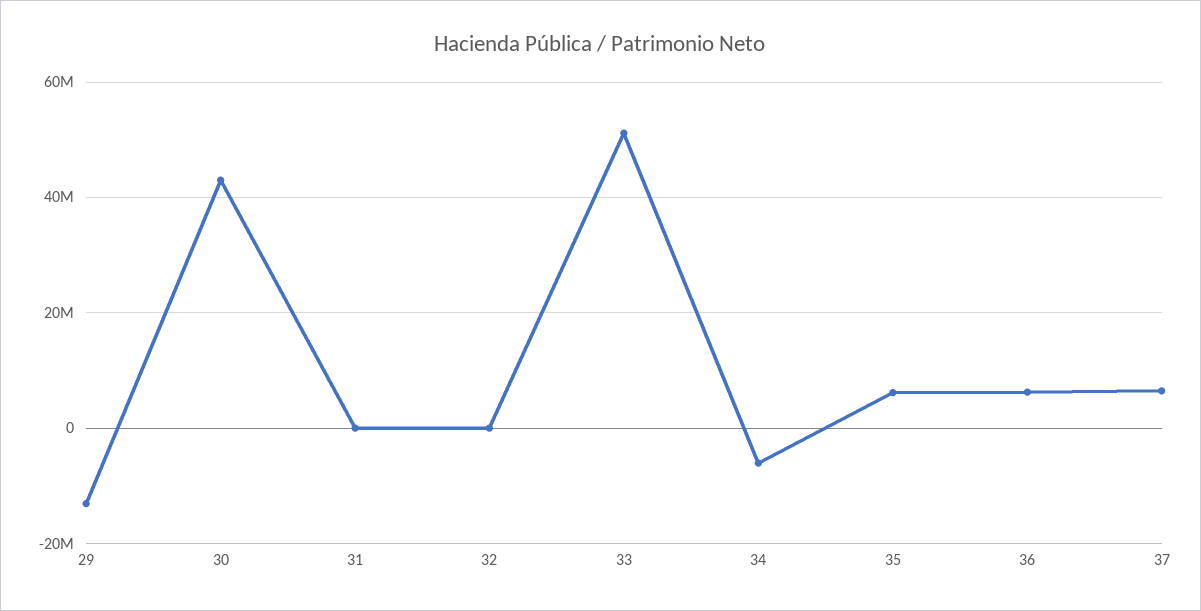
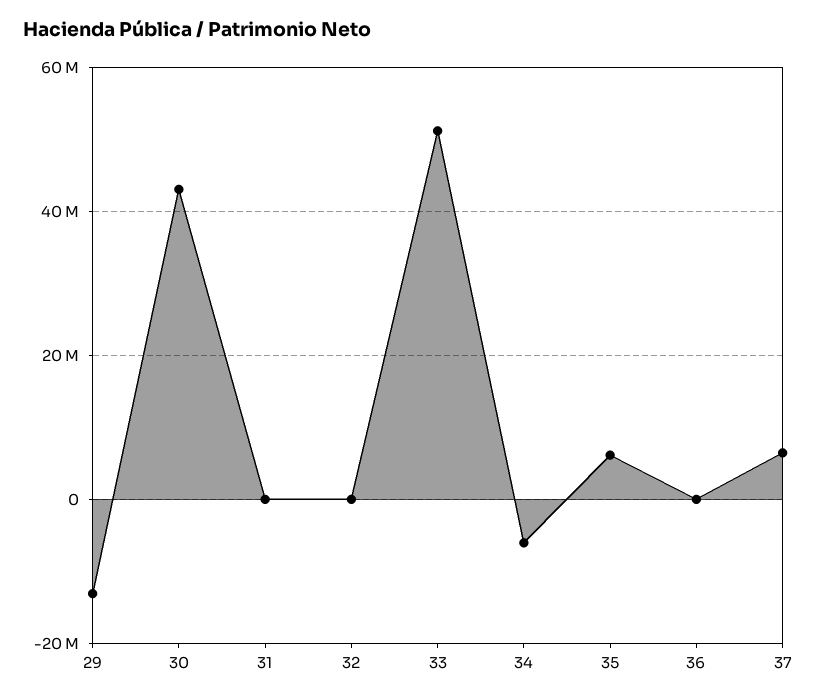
36: 6000000 -> 0

